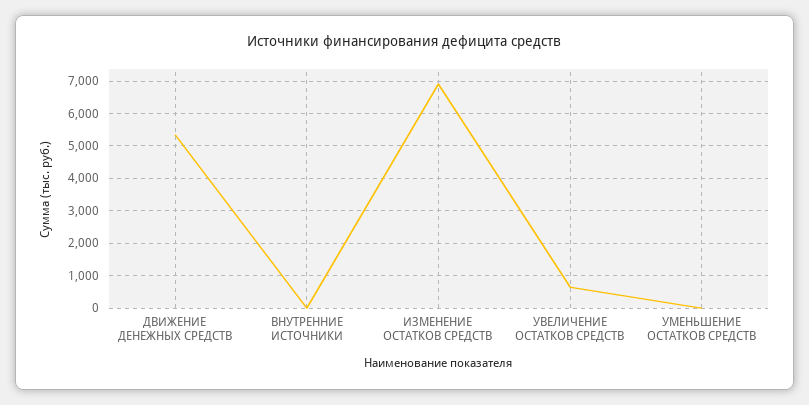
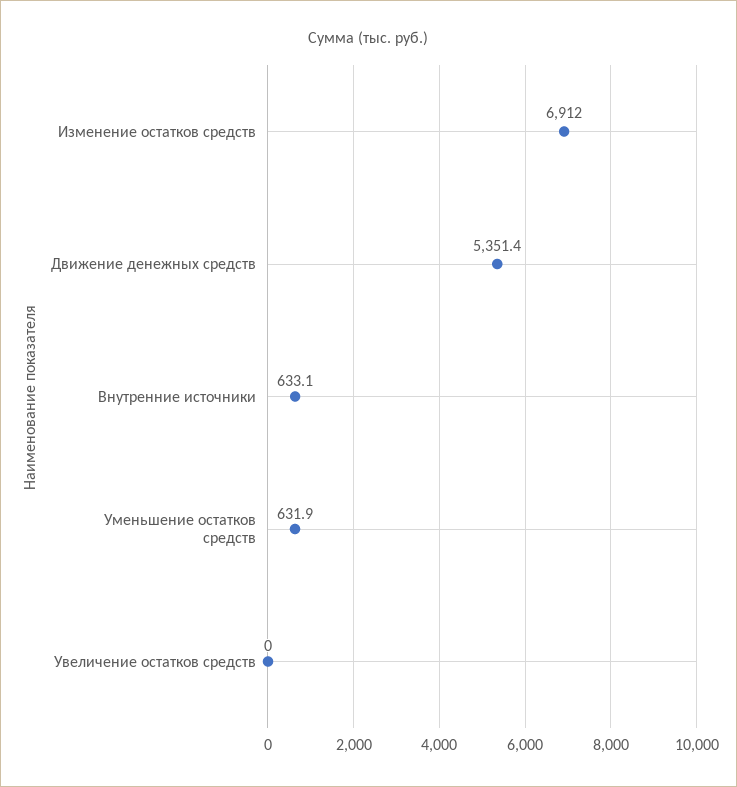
ВНУТРЕННИЕ ИСТОЧНИКИ: 0 -> 633.1
УВЕЛИЧЕНИЕ ОСТАТКОВ СРЕДСТВ: 600 -> 0
УМЕНЬШЕНИЕ ОСТАТКОВ СРЕДСТВ: 0 -> 631.9

